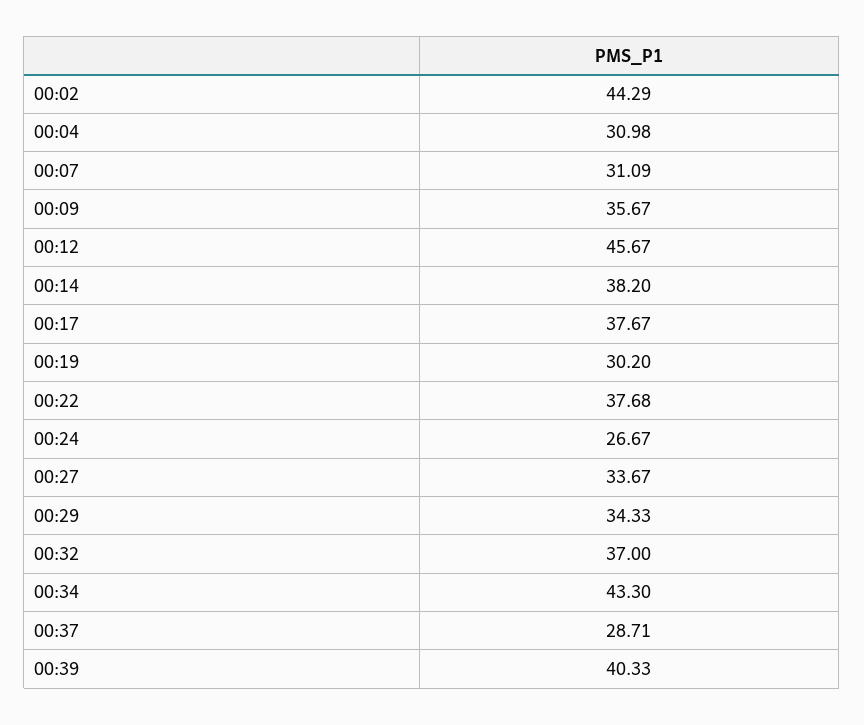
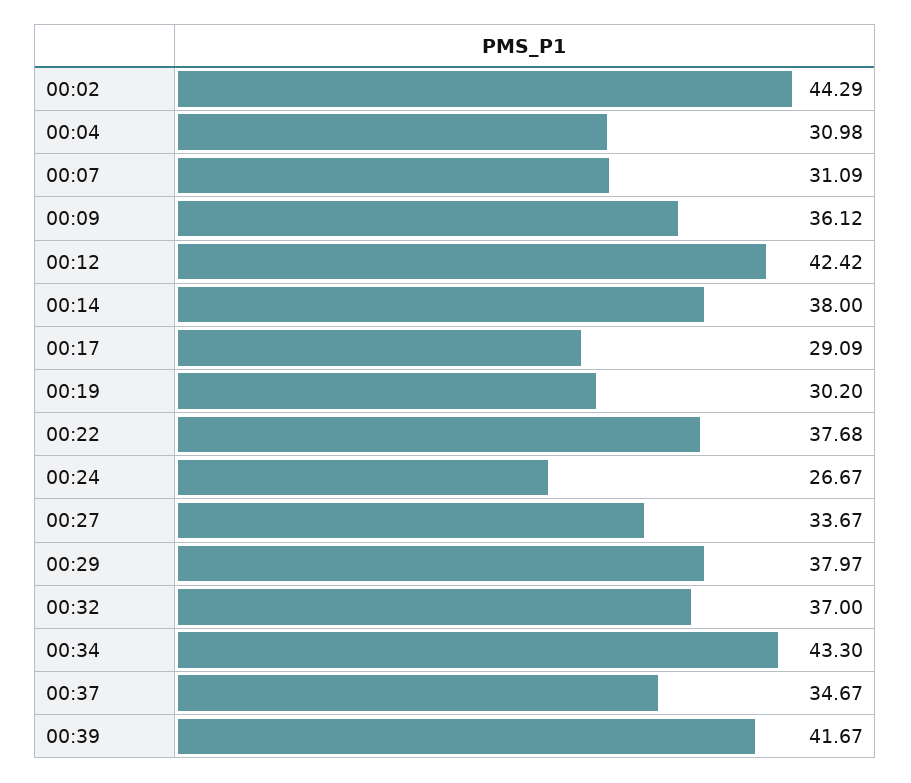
00:09: 35.67 -> 36.12
00:12: 45.67 -> 42.42
00:14: 38.2 -> 38
00:17: 37.67 -> 29.09
00:29: 34.33 -> 37.97
00:37: 28.71 -> 34.67
00:39: 40.33 -> 41.67

